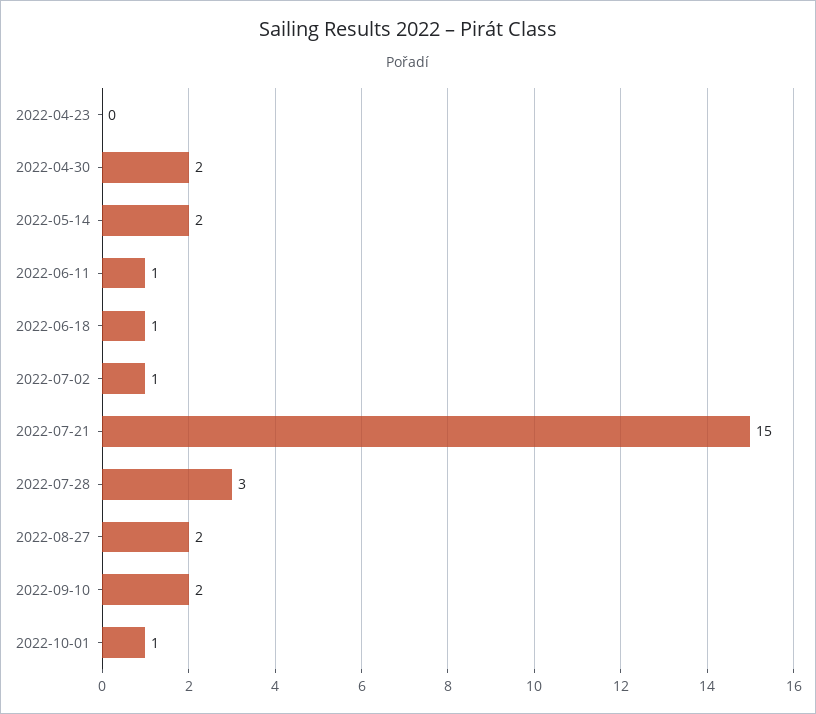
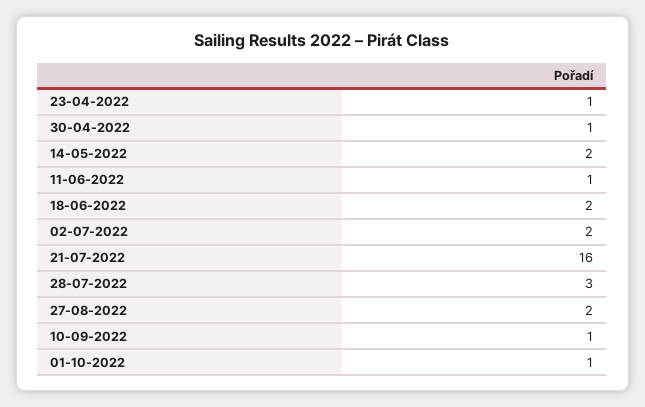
2022-04-23: 0 -> 1
2022-04-30: 2 -> 1
2022-06-18: 1 -> 2
2022-07-02: 1 -> 2
2022-07-21: 15 -> 16
2022-09-10: 2 -> 1

